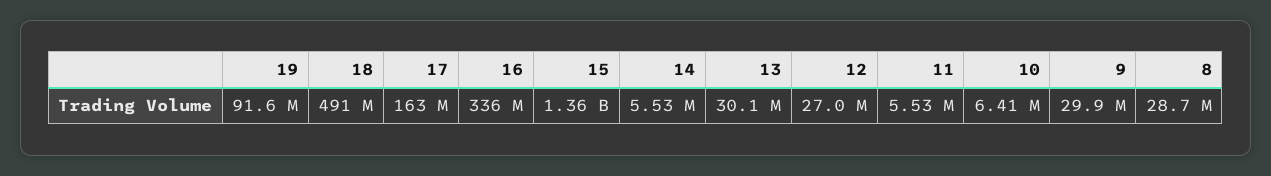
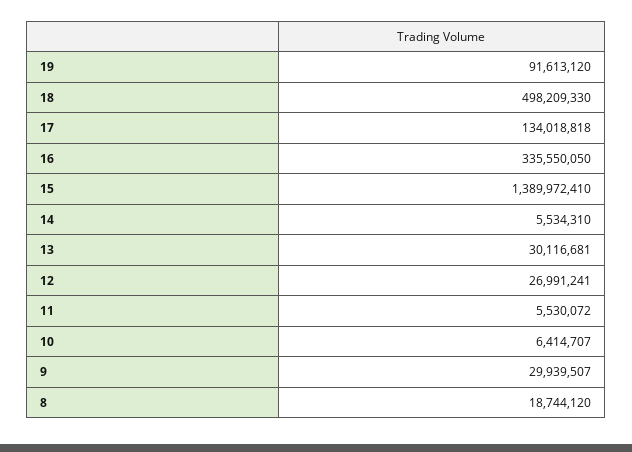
18: 491000000 -> 498209330
17: 163000000 -> 134018818
15: 1360000000 -> 1389972410
8: 28700000 -> 18744120

